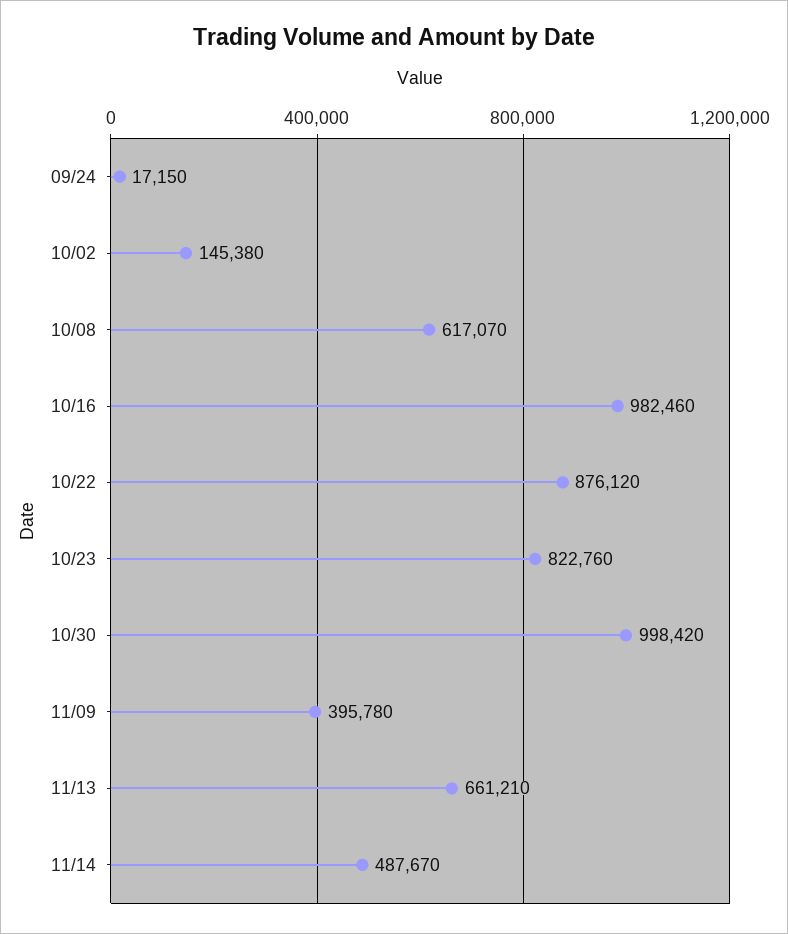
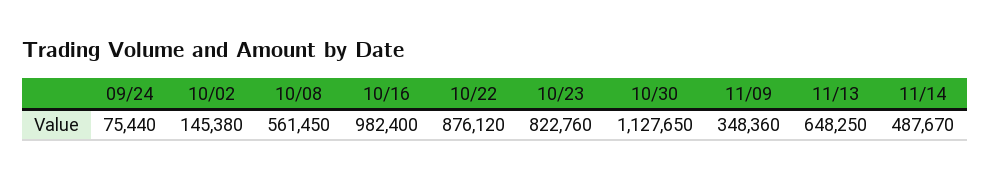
09/24: 17150 -> 75440
10/08: 617070 -> 561450
10/16: 982460 -> 982400
10/30: 998420 -> 1127650
11/09: 395780 -> 348360
11/13: 661210 -> 648250

